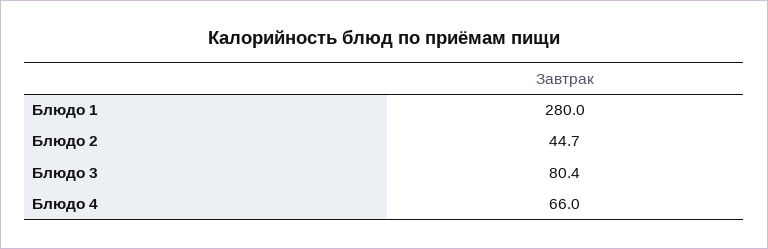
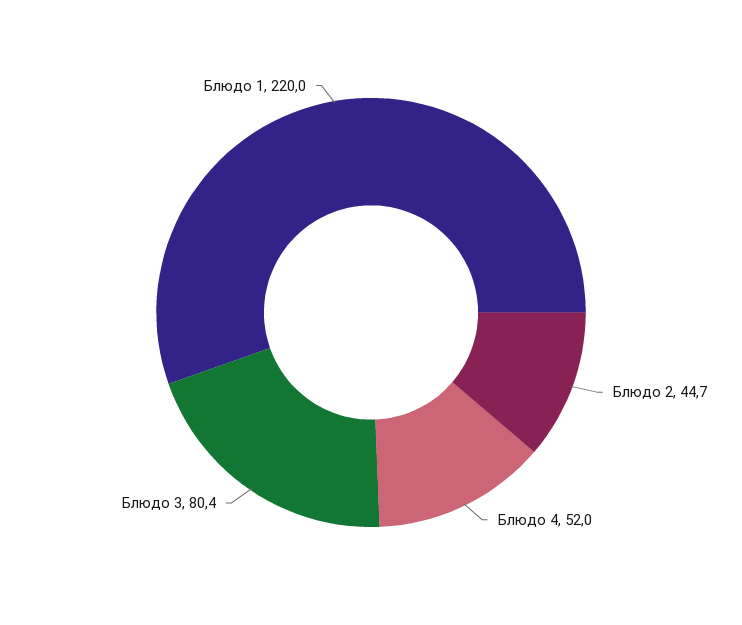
Блюдо 1: 280 -> 220
Блюдо 4: 66 -> 52

